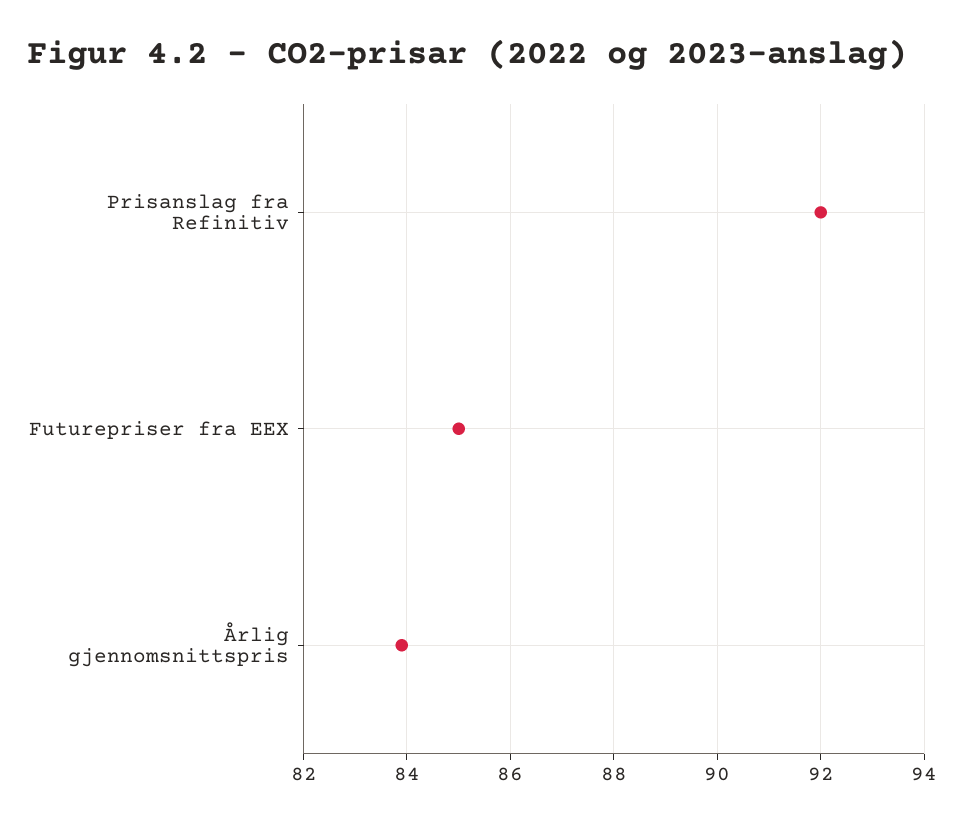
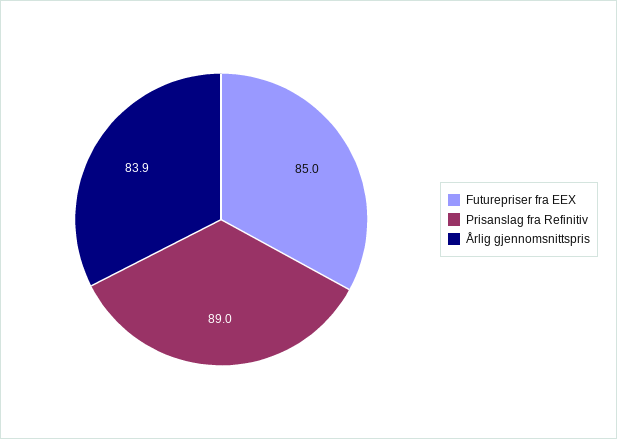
Prisanslag fra Refinitiv: 92 -> 89

